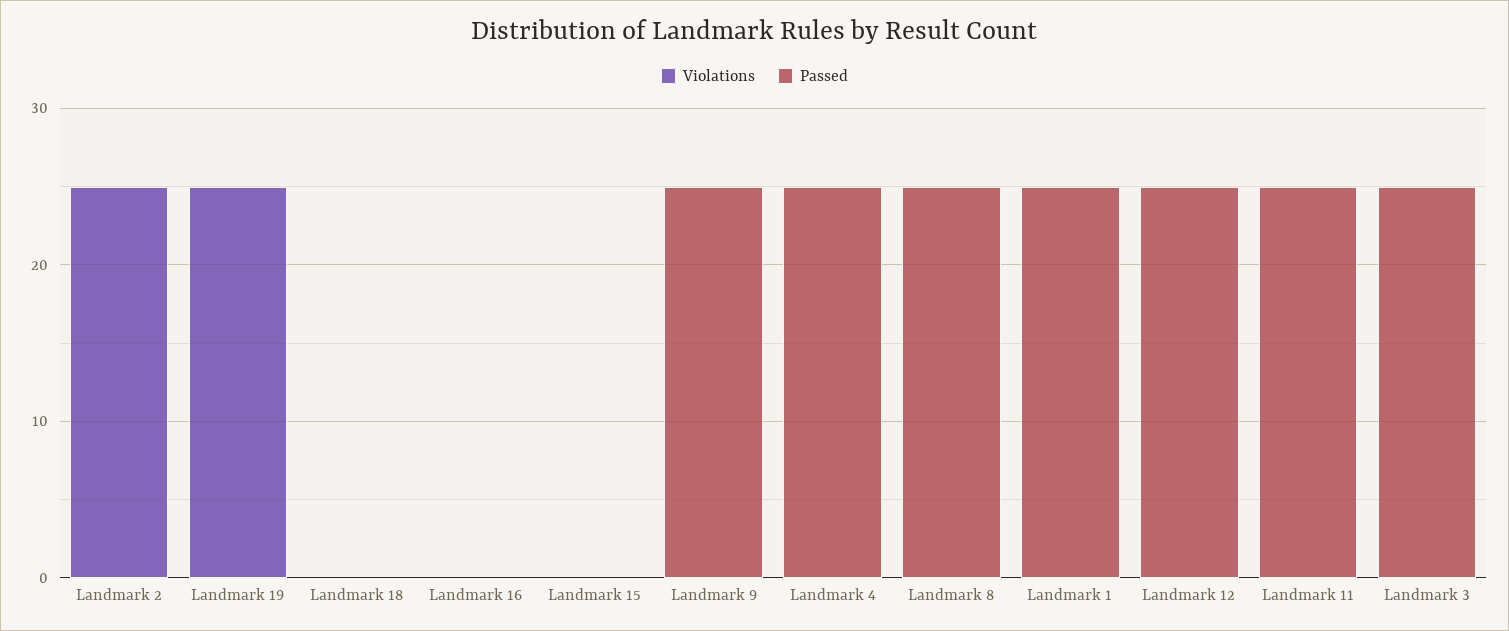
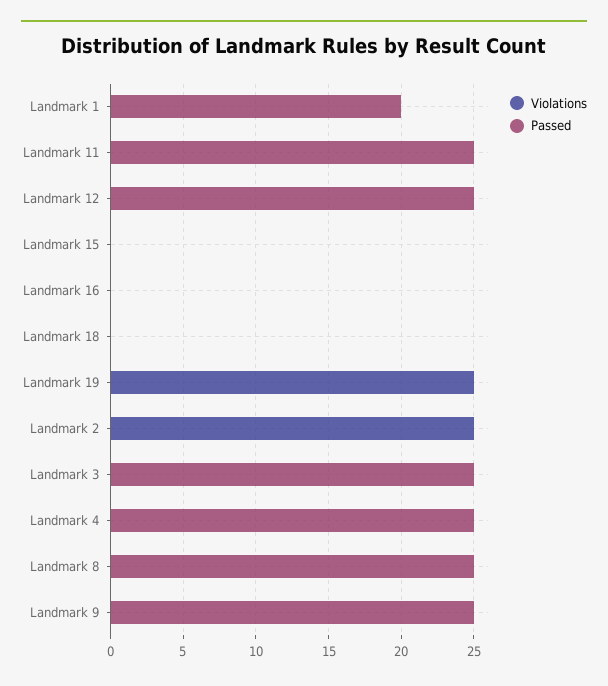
Passed, Landmark 1: 25 -> 20

